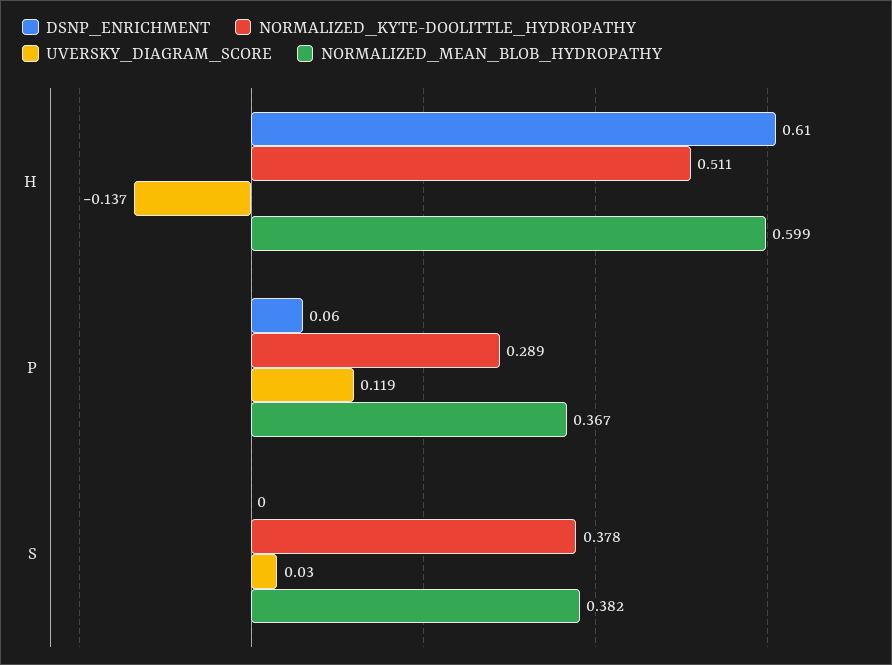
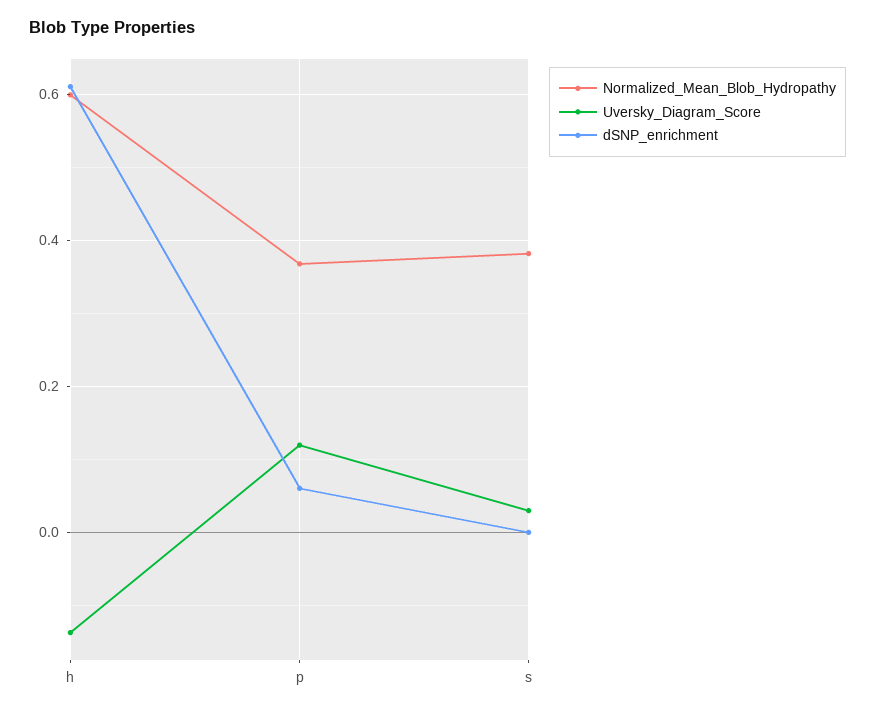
NORMALIZED_KYTE-DOOLITTLE_HYDROPATHY, H: 0.511 -> none
NORMALIZED_KYTE-DOOLITTLE_HYDROPATHY, P: 0.289 -> none
NORMALIZED_KYTE-DOOLITTLE_HYDROPATHY, S: 0.378 -> none

